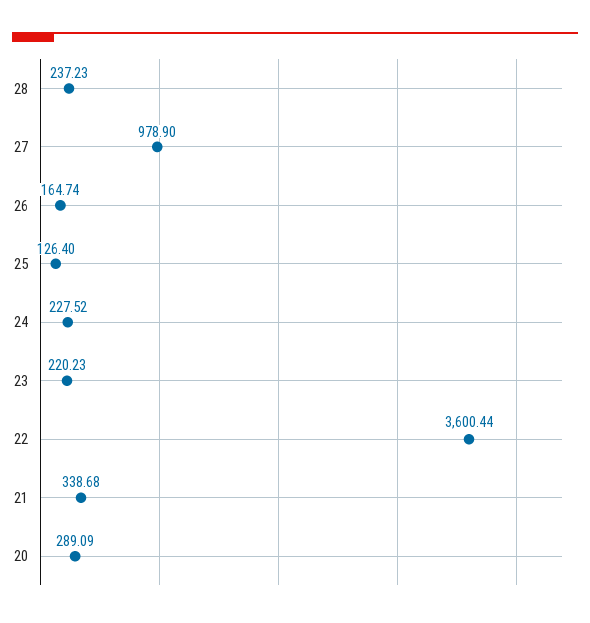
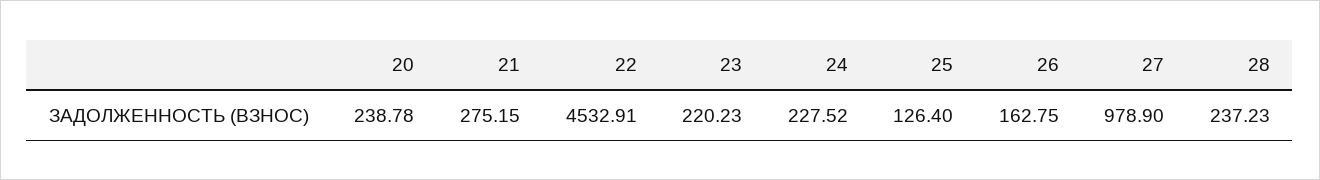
26: 164.74 -> 162.75
22: 3600.44 -> 4532.91
21: 338.68 -> 275.15
20: 289.09 -> 238.78

